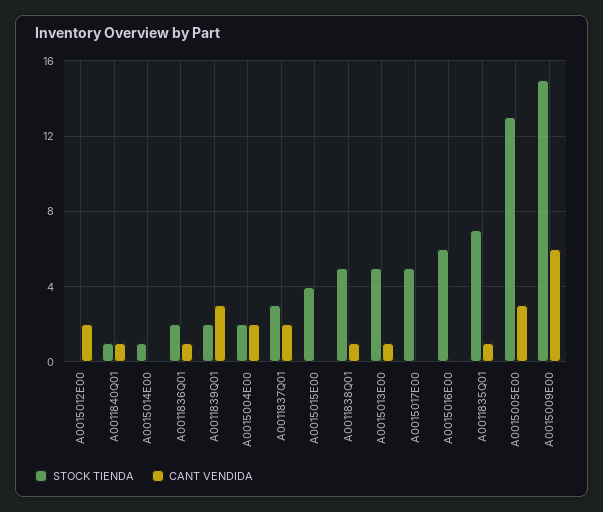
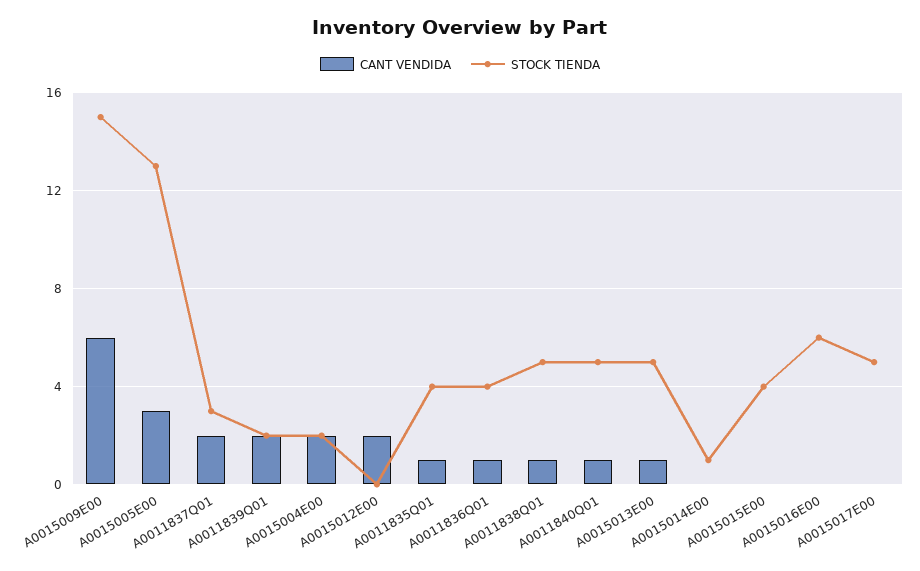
STOCK TIENDA, A0011840Q01: 1 -> 5
STOCK TIENDA, A0011836Q01: 2 -> 4
CANT VENDIDA, A0011839Q01: 3 -> 2
STOCK TIENDA, A0011835Q01: 7 -> 4

